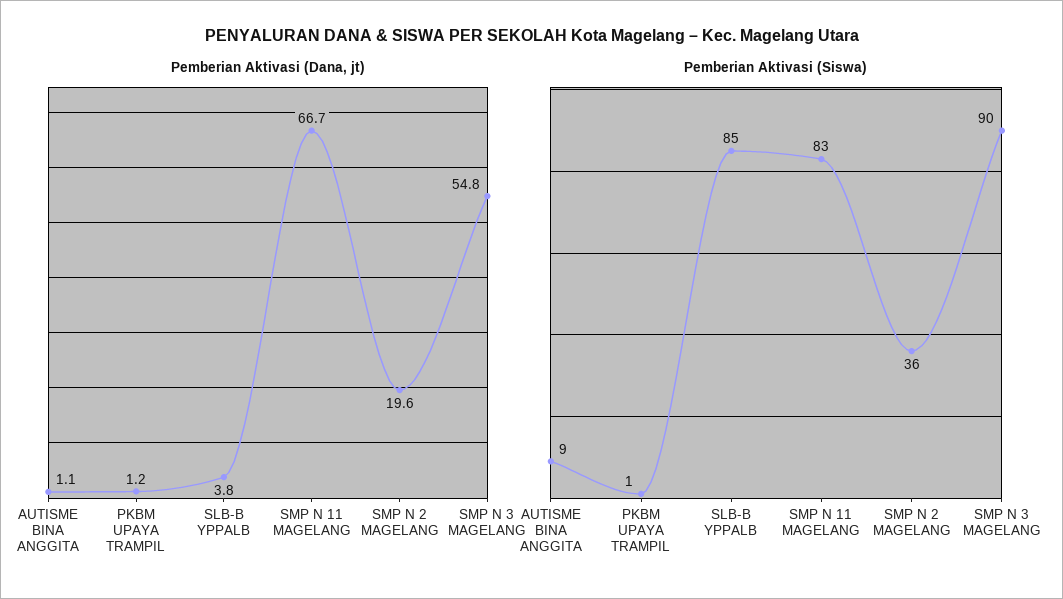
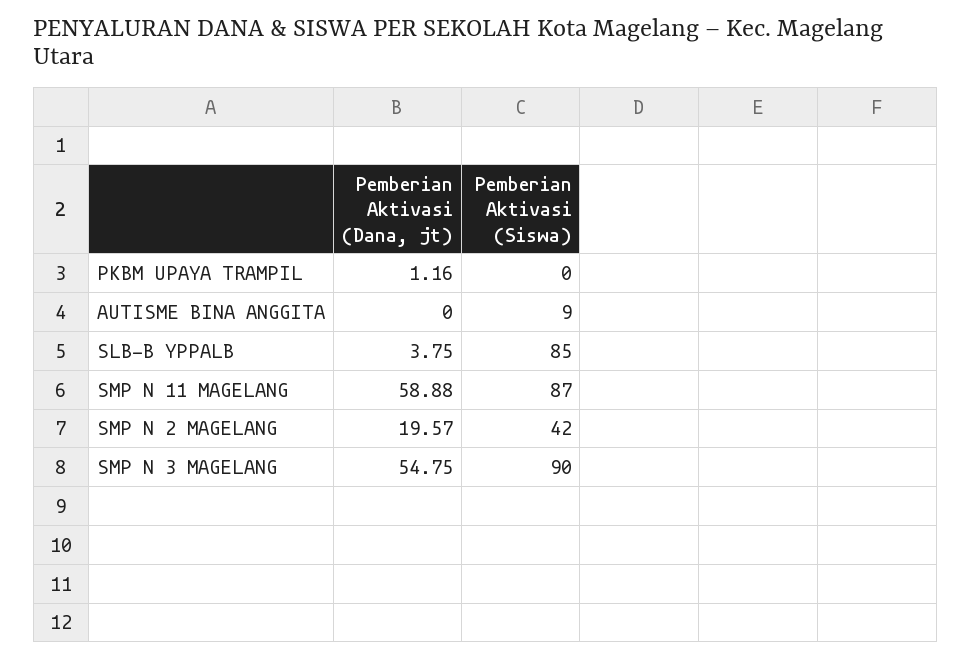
Pemberian Aktivasi (Dana, jt), AUTISME BINA ANGGITA: 1.1 -> 0
Pemberian Aktivasi (Dana, jt), SMP N 11 MAGELANG: 66.7 -> 58.88
Pemberian Aktivasi (Siswa), PKBM UPAYA TRAMPIL: 1 -> 0
Pemberian Aktivasi (Siswa), SMP N 11 MAGELANG: 83 -> 87
Pemberian Aktivasi (Siswa), SMP N 2 MAGELANG: 36 -> 42

